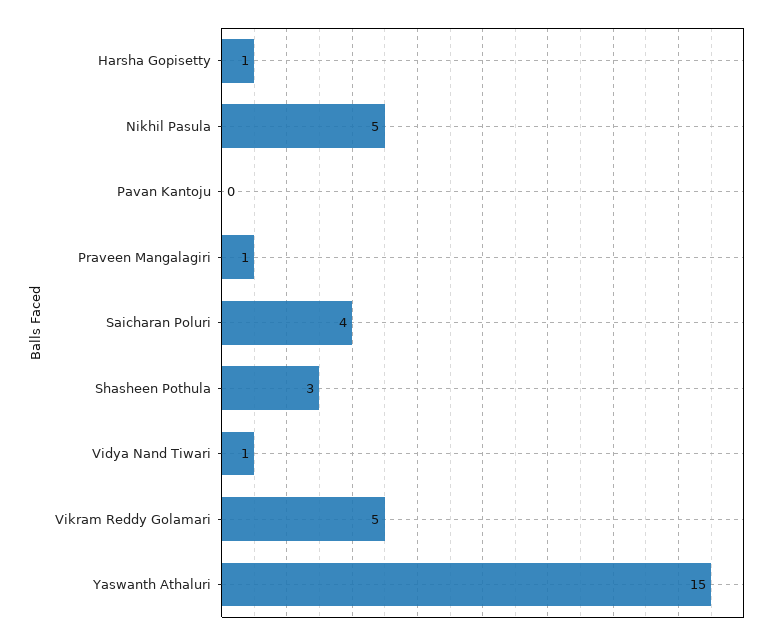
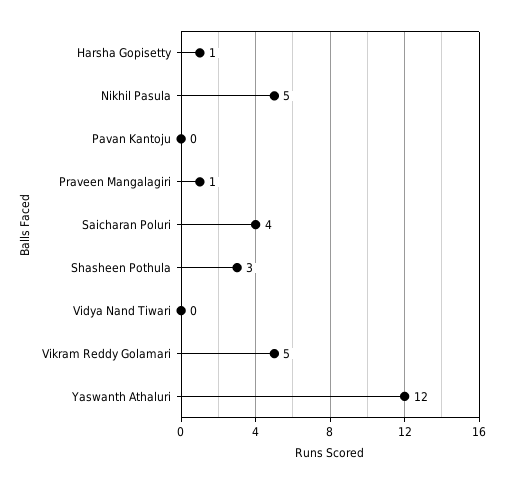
Vidya Nand Tiwari: 1 -> 0
Yaswanth Athaluri: 15 -> 12

